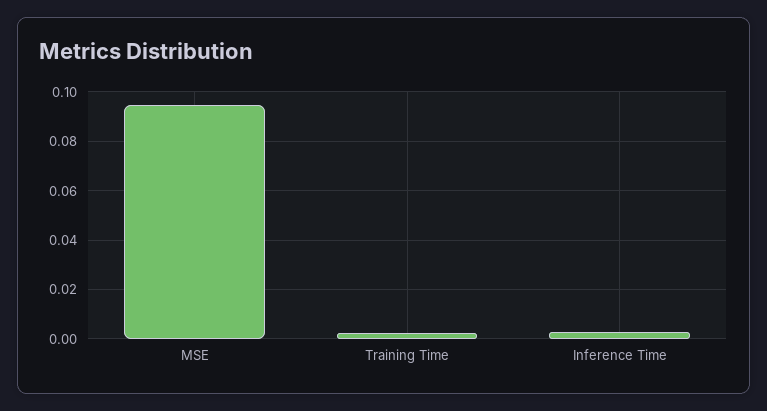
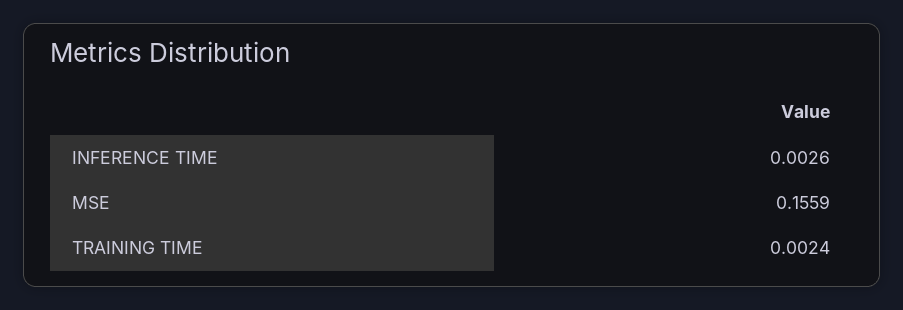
MSE: 0.095 -> 0.1559

